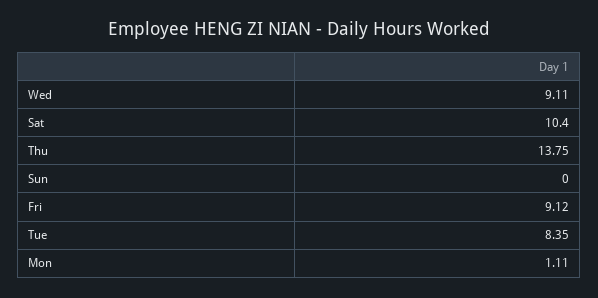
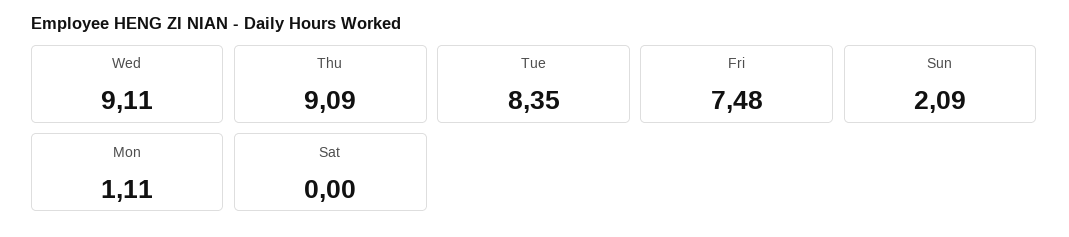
Sat: 10.4 -> 0
Thu: 13.75 -> 9.09
Sun: 0 -> 2.09
Fri: 9.12 -> 7.48

